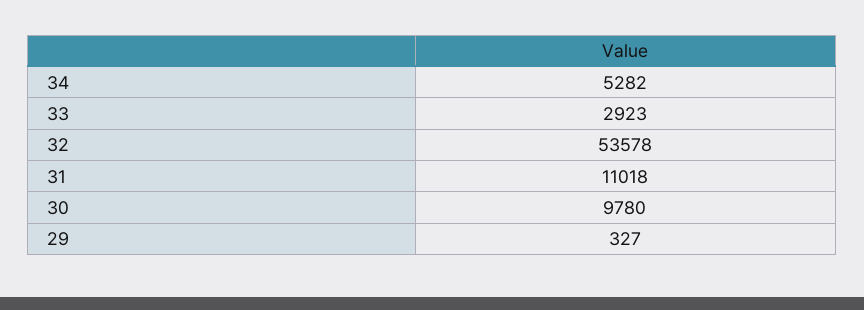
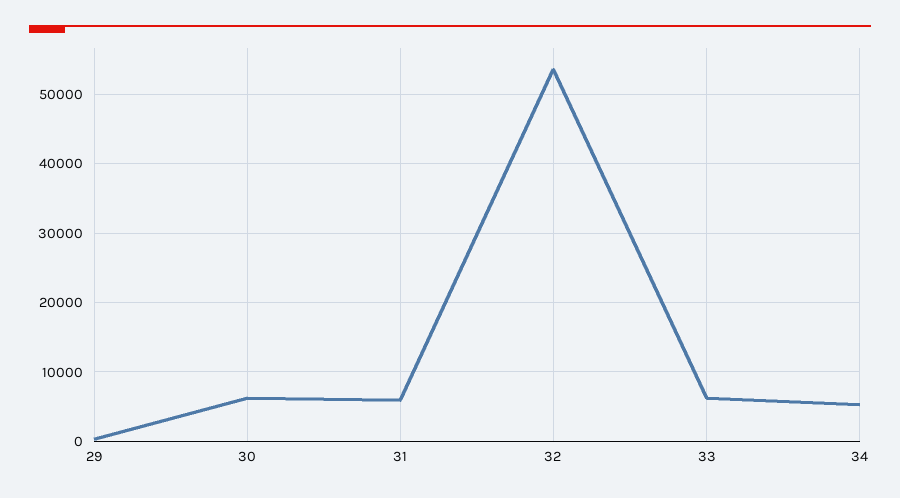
33: 2923 -> 6000
31: 11018 -> 6000
30: 9780 -> 6000

